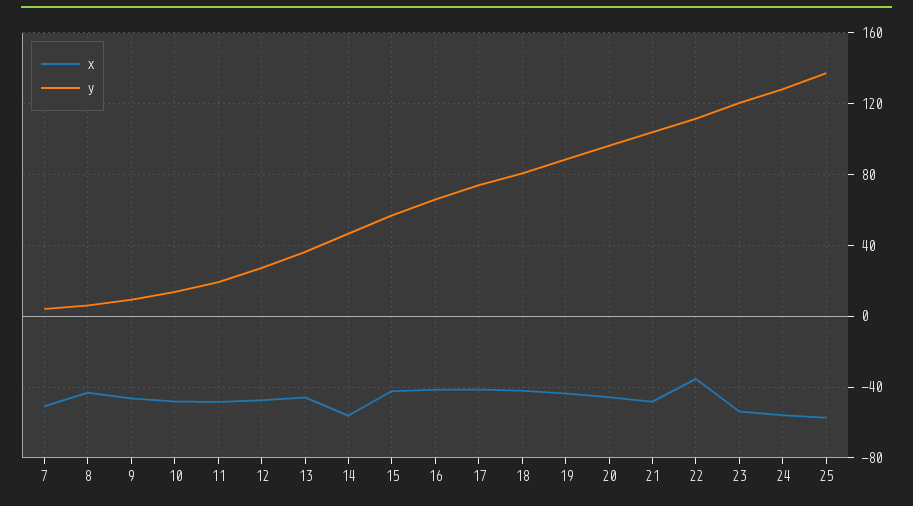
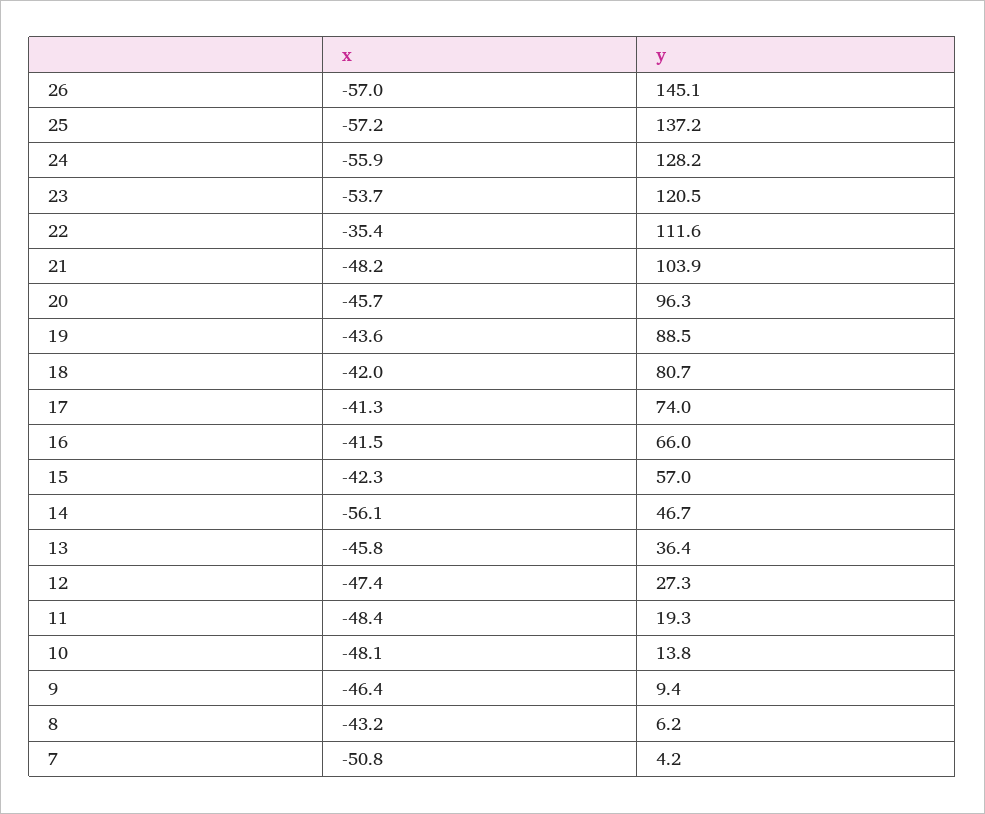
x, 26: none -> -57
y, 26: none -> 145.1

